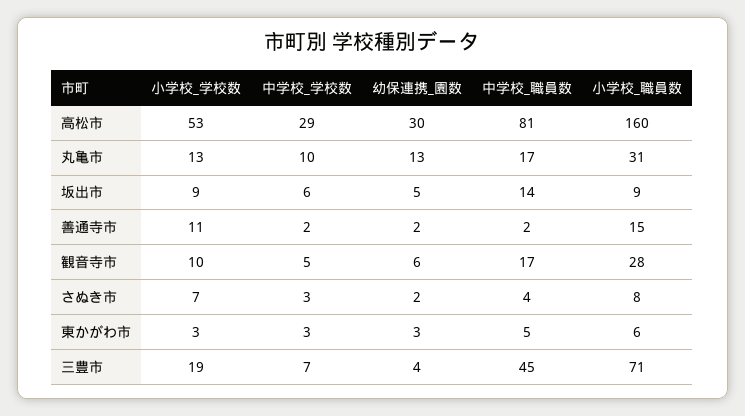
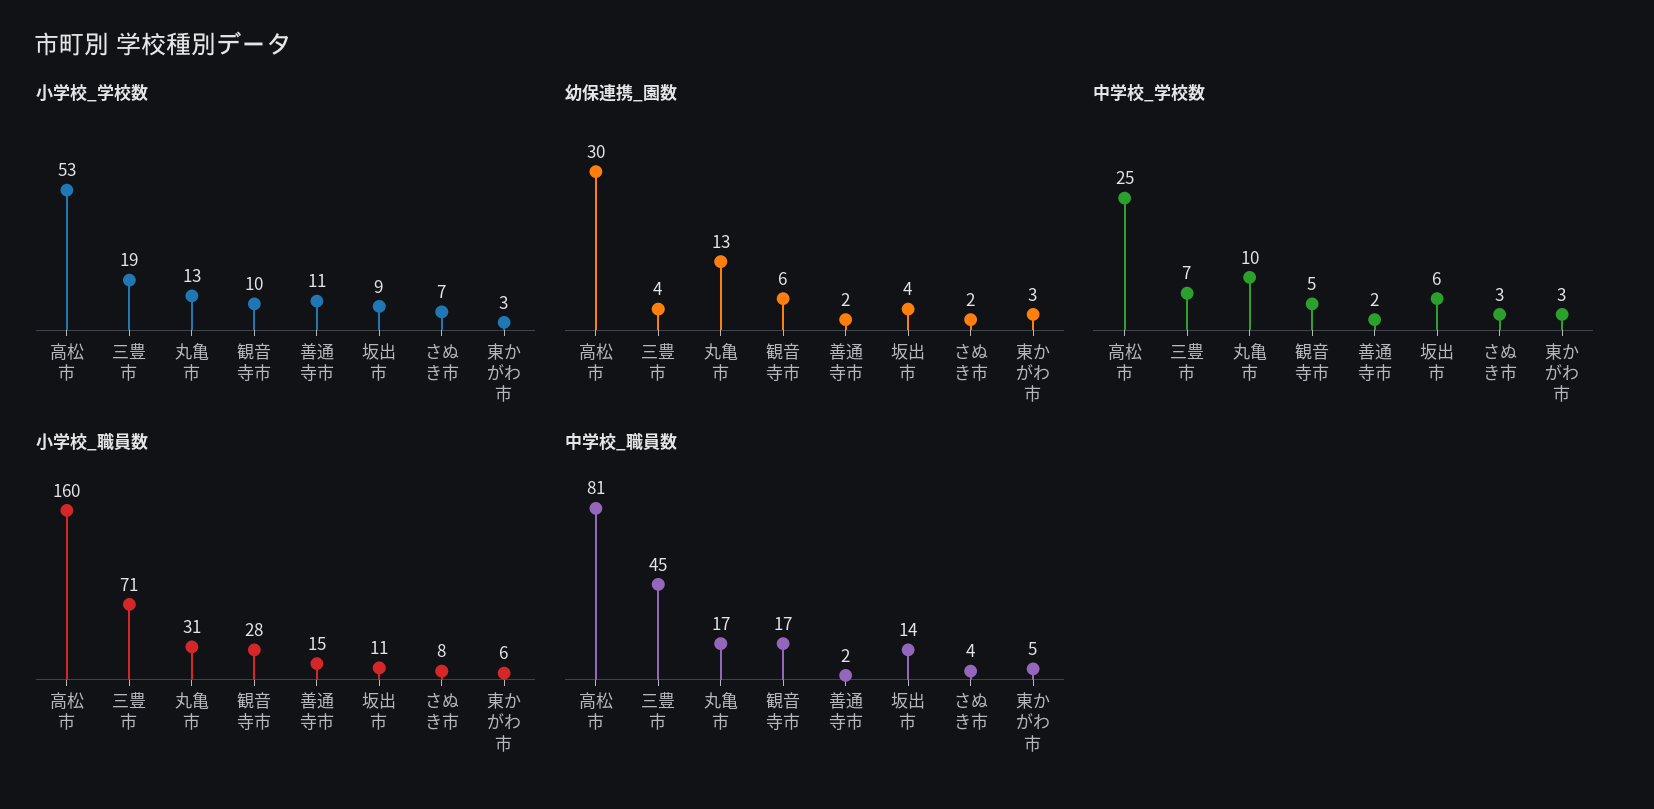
中学校_学校数, 高松市: 29 -> 25
幼保連携_園数, 坂出市: 5 -> 4
小学校_職員数, 坂出市: 9 -> 11

